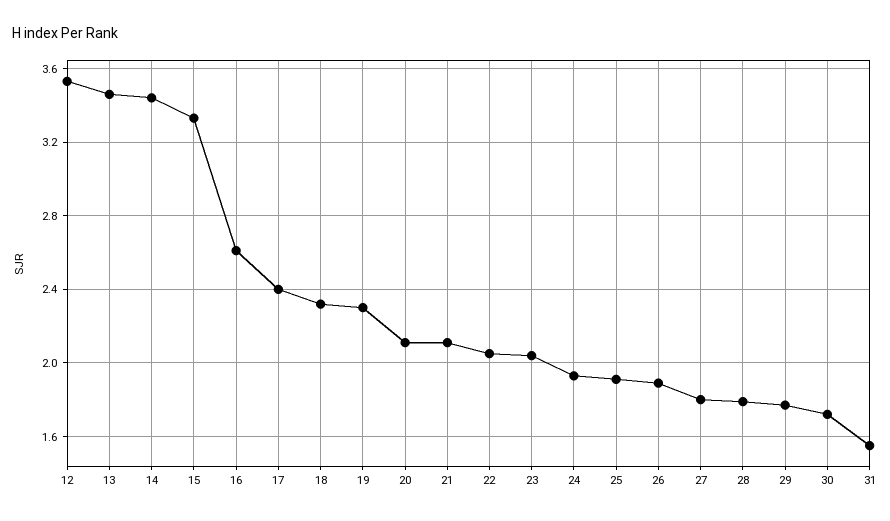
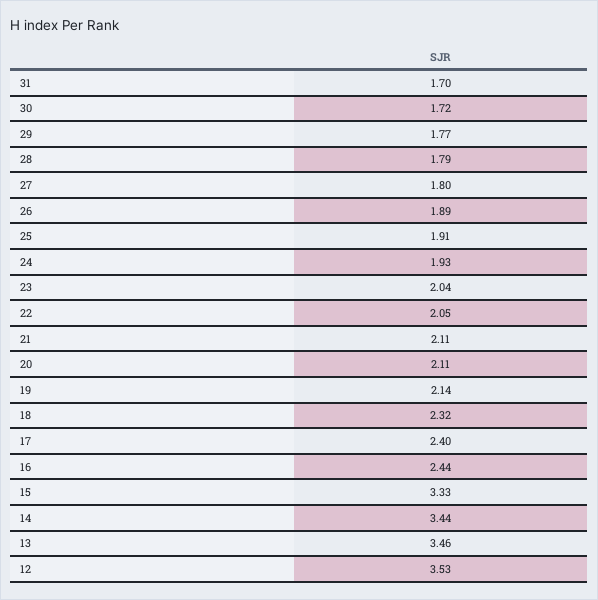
16: 2.6 -> 2.44
19: 2.3 -> 2.14
31: 1.55 -> 1.7

